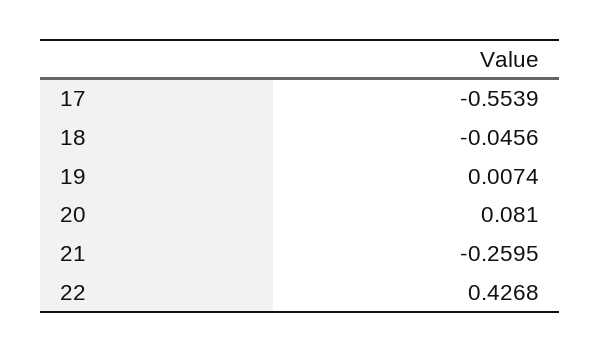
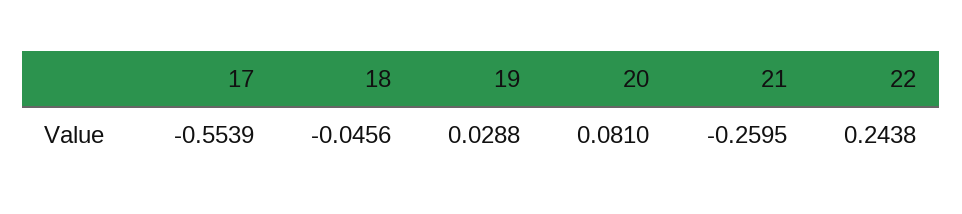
19: 0.0074 -> 0.0288
22: 0.4268 -> 0.2438

